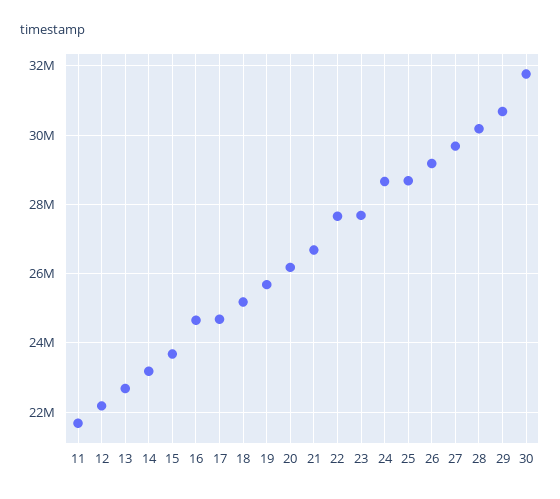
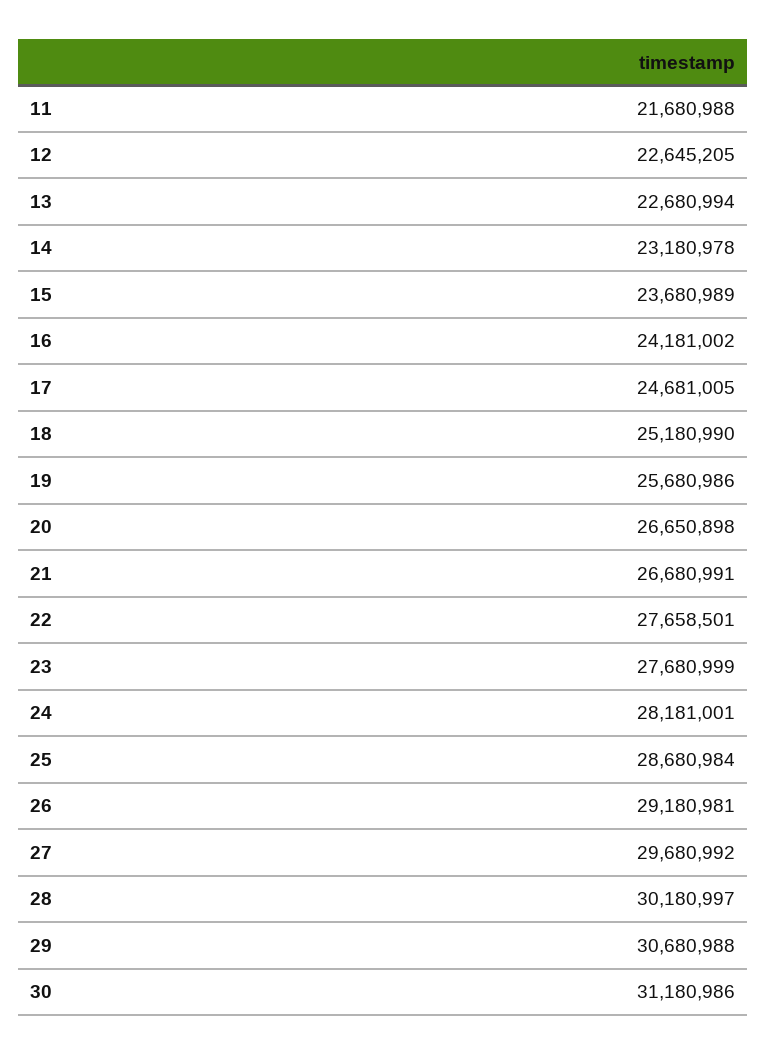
12: 22200000 -> 22645205
16: 24600000 -> 24181002
20: 26200000 -> 26650898
24: 28600000 -> 28181001
30: 31800000 -> 31180986

